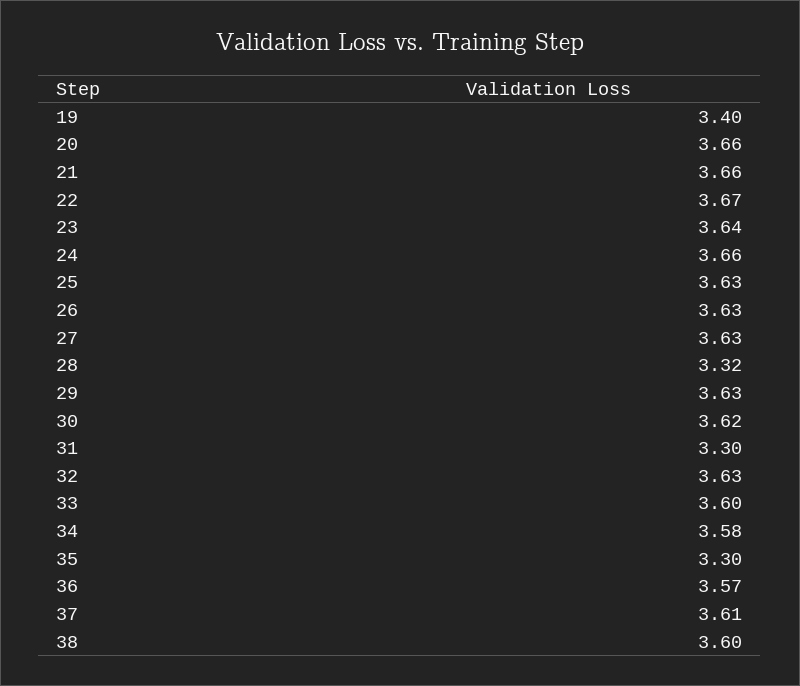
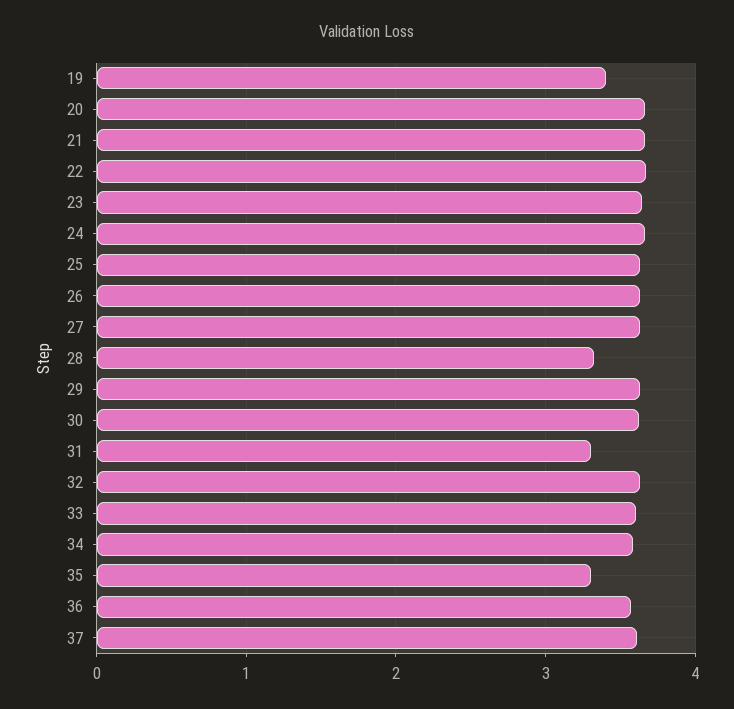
38: 3.6 -> none

